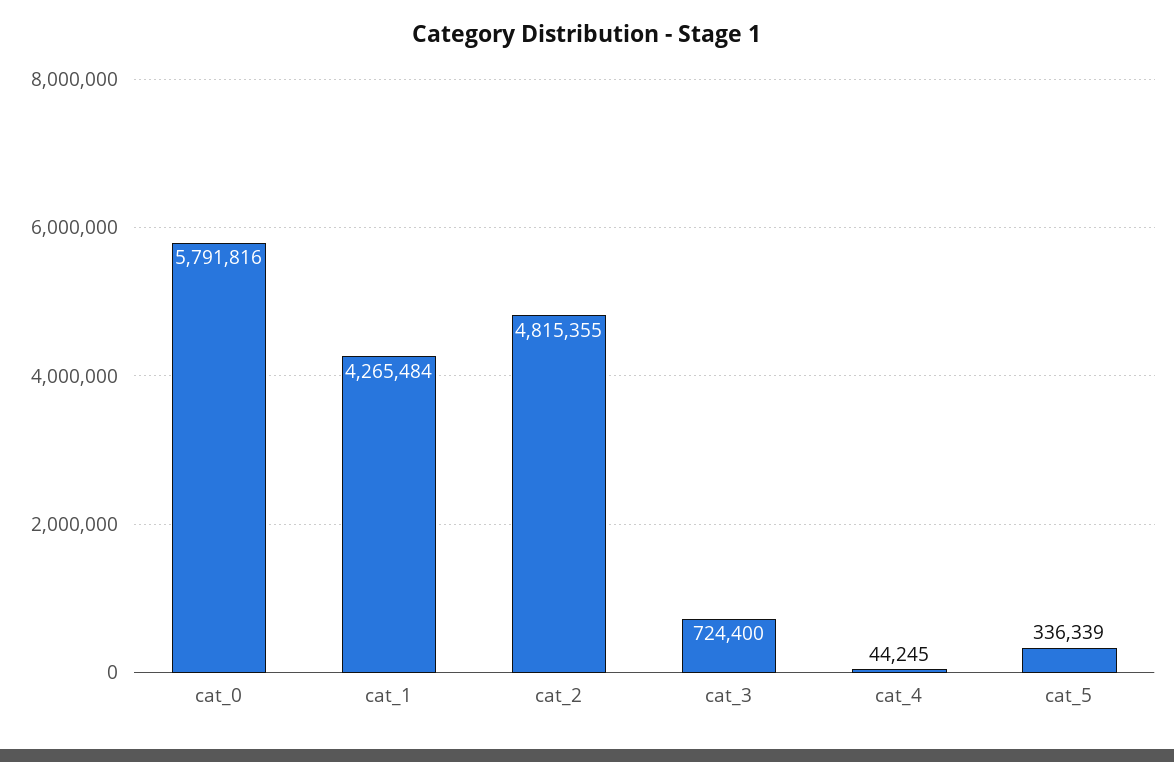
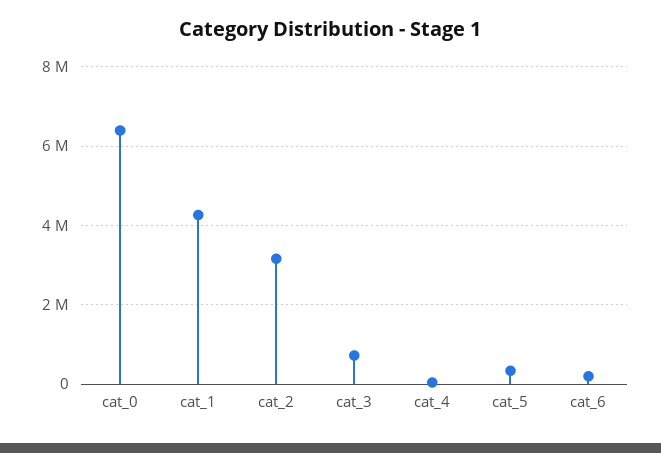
cat_0: 5791816 -> 6400000
cat_2: 4815355 -> 3200000
cat_6: none -> 200000

